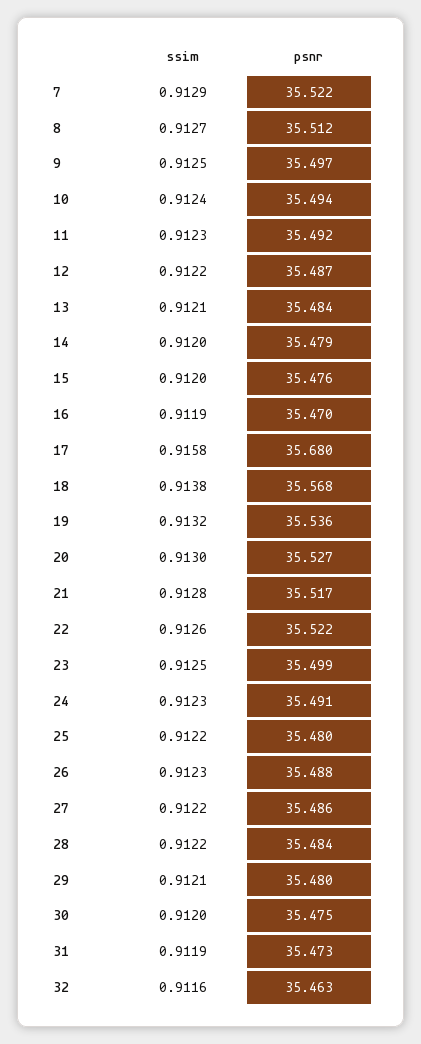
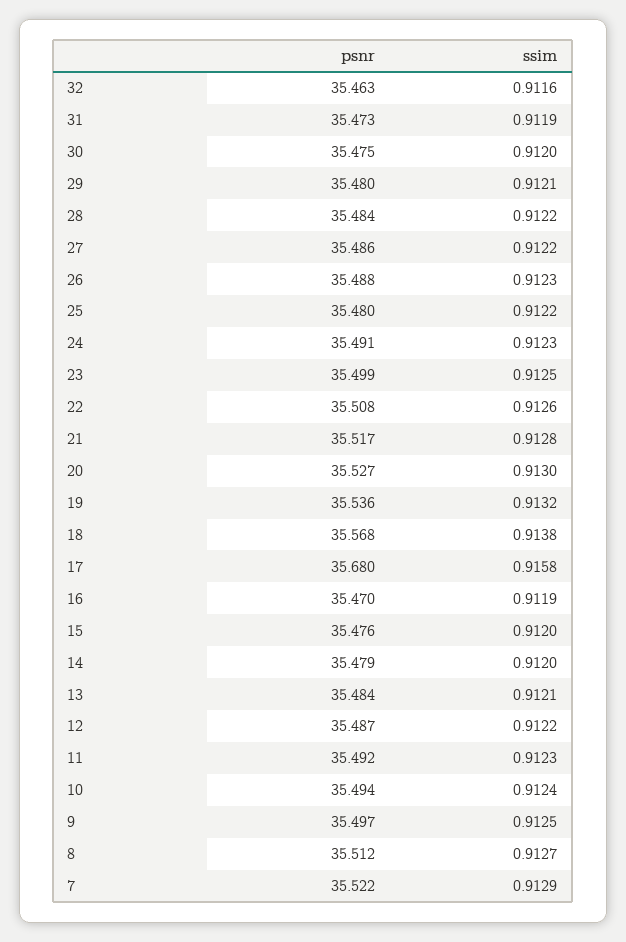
psnr, 22: 35.522 -> 35.508

